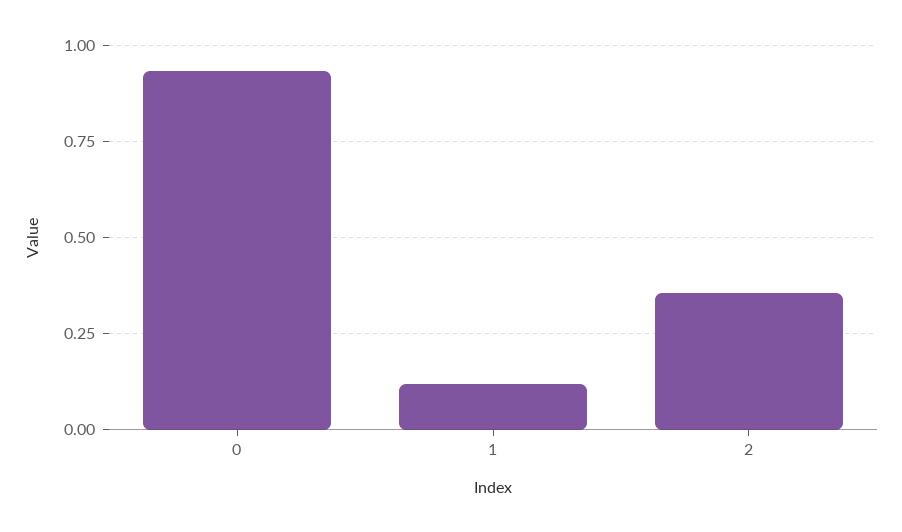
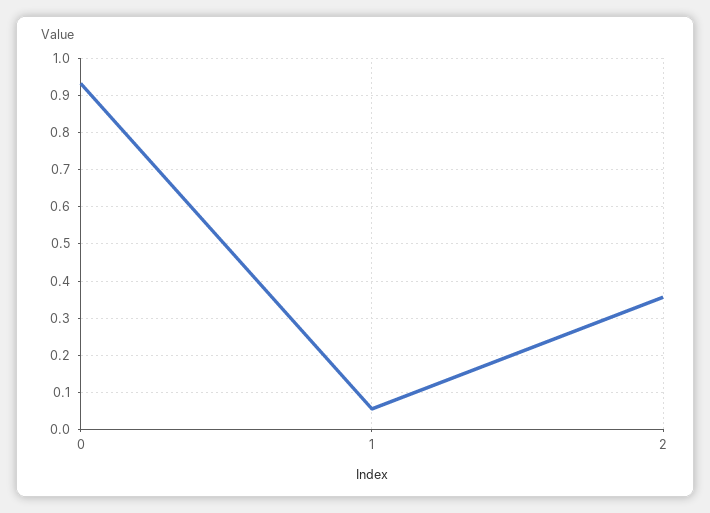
1: 0.125 -> 0.06

